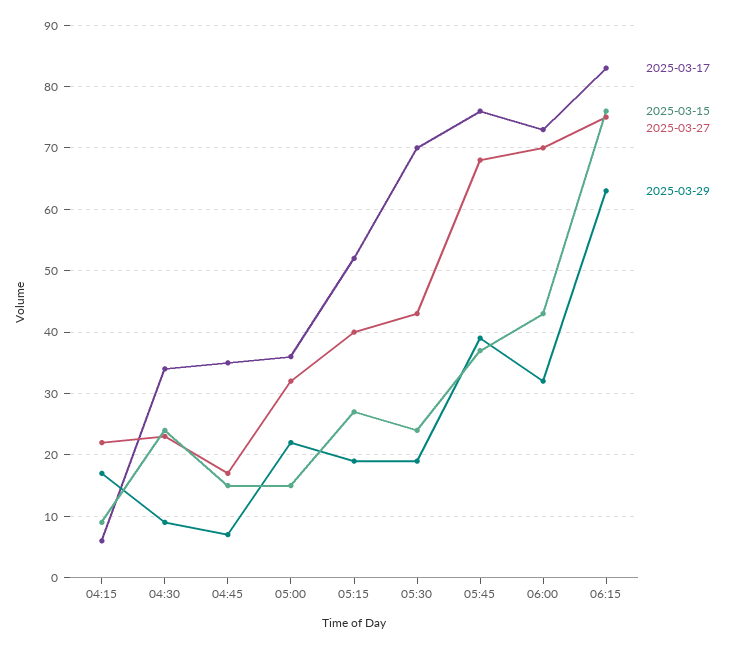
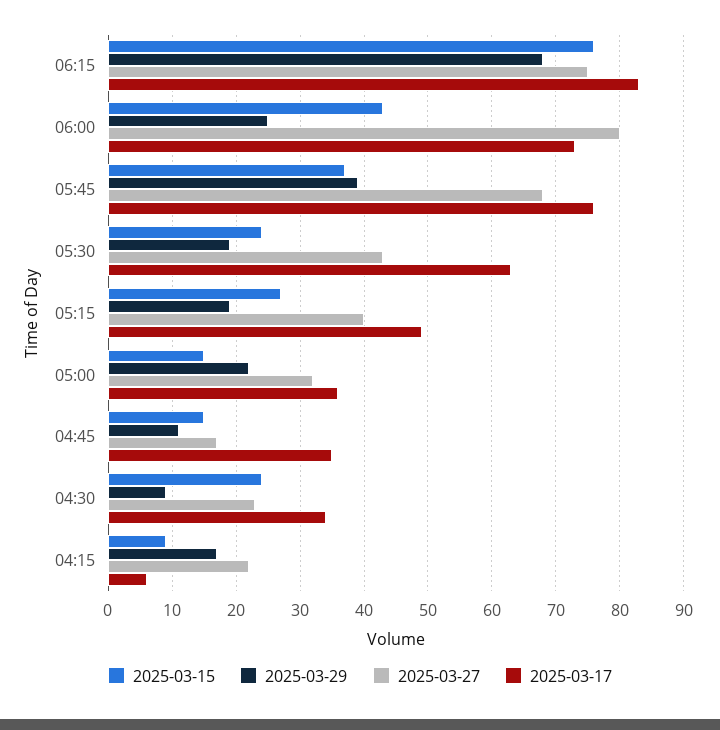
2025-03-29, 04:45: 7 -> 11
2025-03-17, 05:15: 52 -> 49
2025-03-17, 05:30: 70 -> 63
2025-03-27, 06:00: 70 -> 80
2025-03-29, 06:00: 32 -> 25
2025-03-29, 06:15: 63 -> 68

